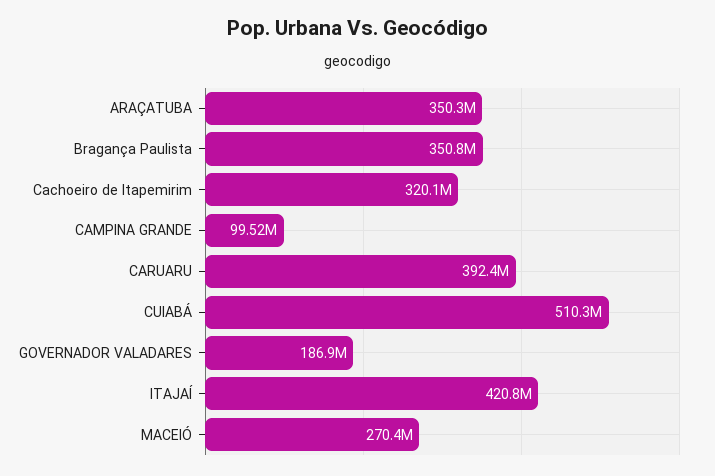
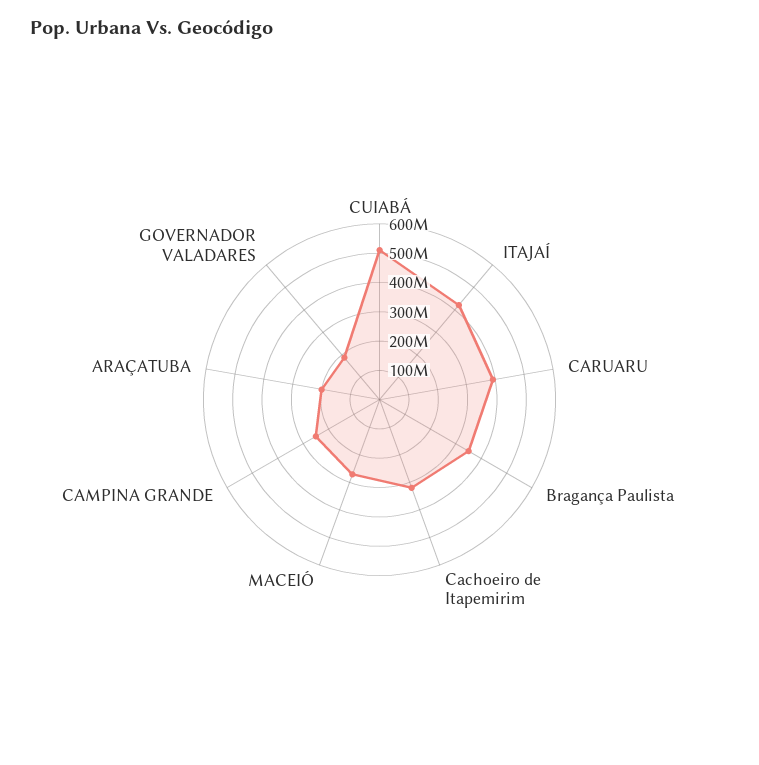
ARAÇATUBA: 350300000 -> 200000000
CAMPINA GRANDE: 99520000 -> 250000000

